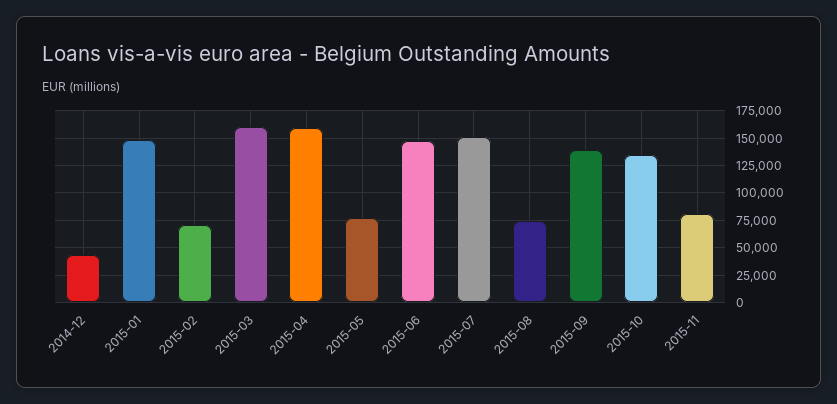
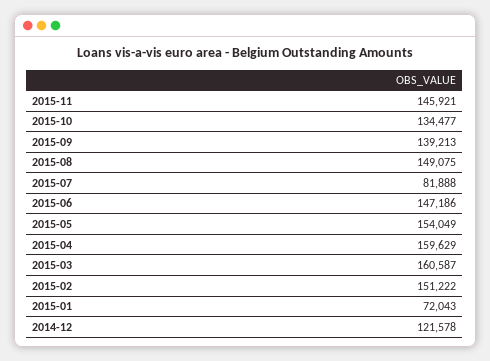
2014-12: 50000 -> 121578
2015-01: 150000 -> 72043
2015-02: 75000 -> 151222
2015-05: 75000 -> 154049
2015-07: 150000 -> 81888
2015-08: 75000 -> 149075
2015-11: 75000 -> 145921

